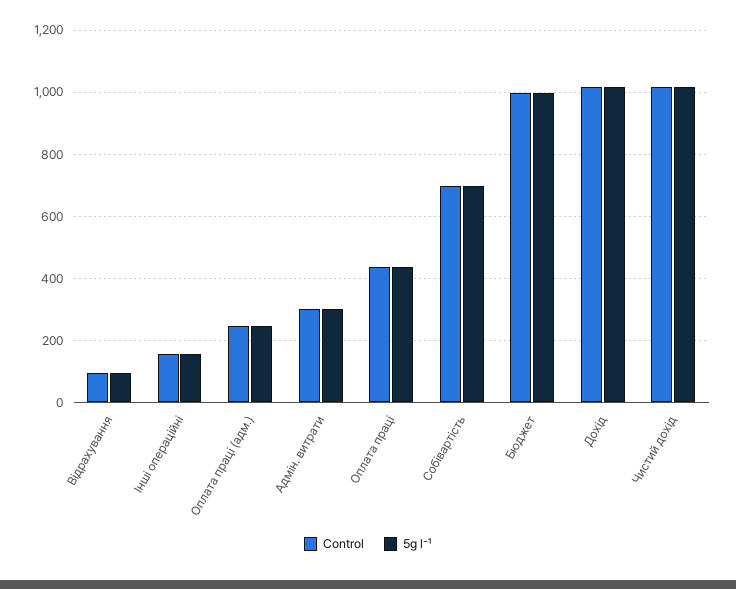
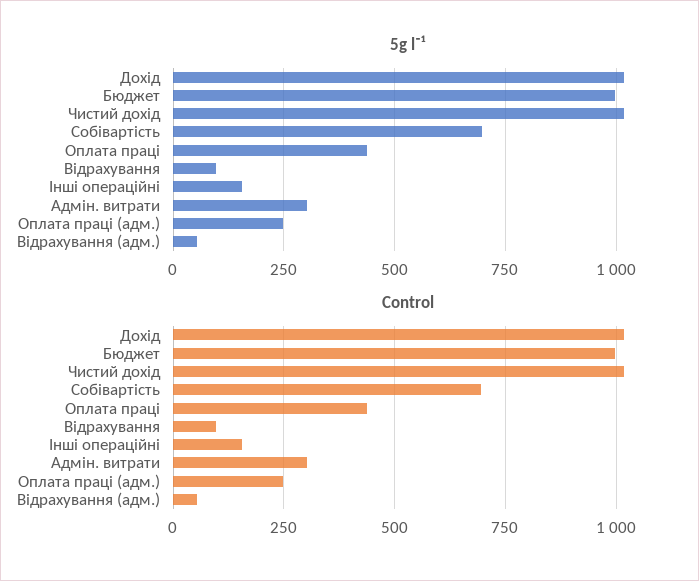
5g l⁻¹, Відрахування (адм.): none -> 50
Control, Відрахування (адм.): none -> 50

